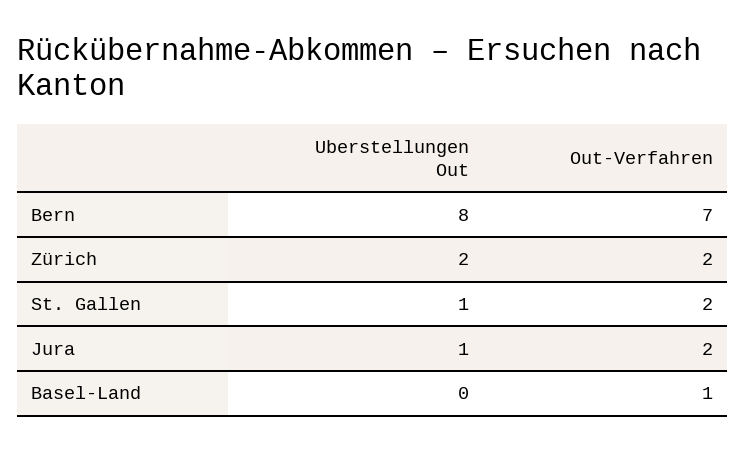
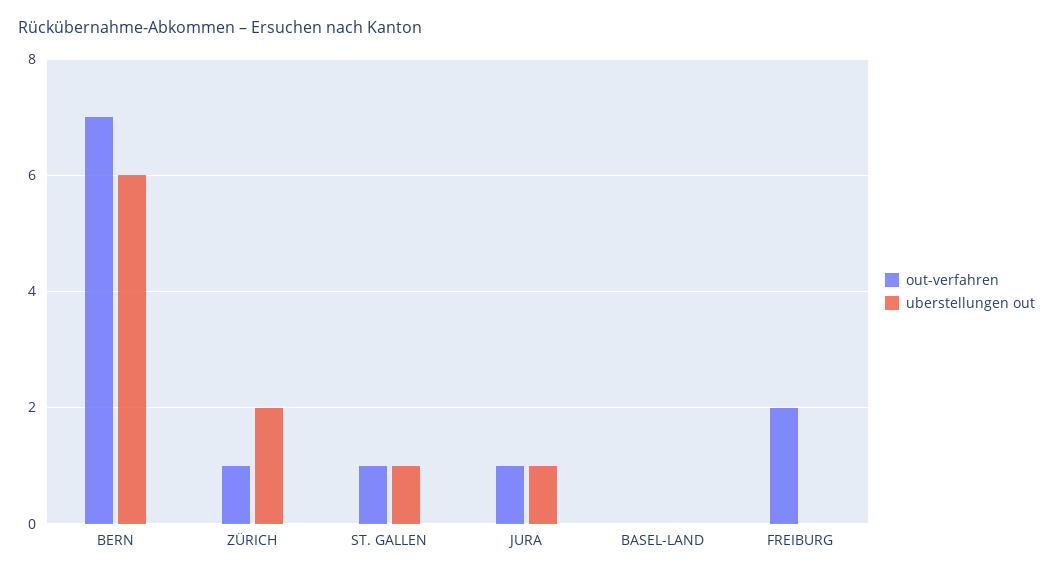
Uberstellungen Out, Bern: 8 -> 6
Out-Verfahren, Zürich: 2 -> 1
Out-Verfahren, St. Gallen: 2 -> 1
Out-Verfahren, Jura: 2 -> 1
Out-Verfahren, Basel-Land: 1 -> 0
Out-Verfahren, FREIBURG: none -> 2
Uberstellungen Out, FREIBURG: none -> 0

